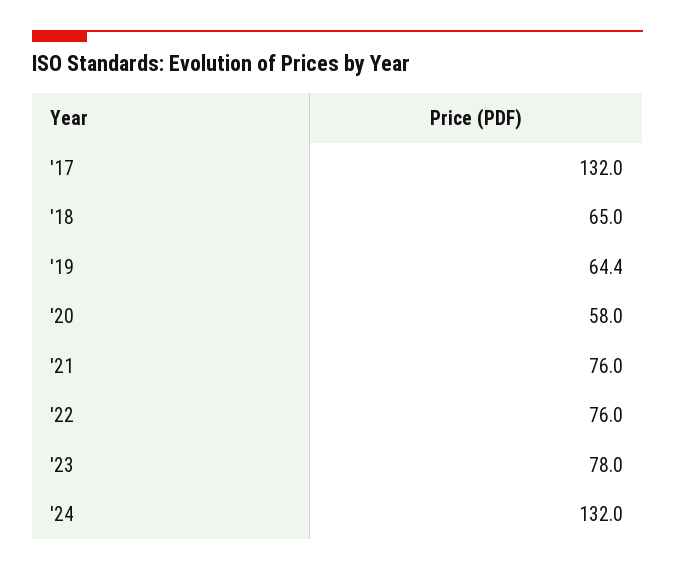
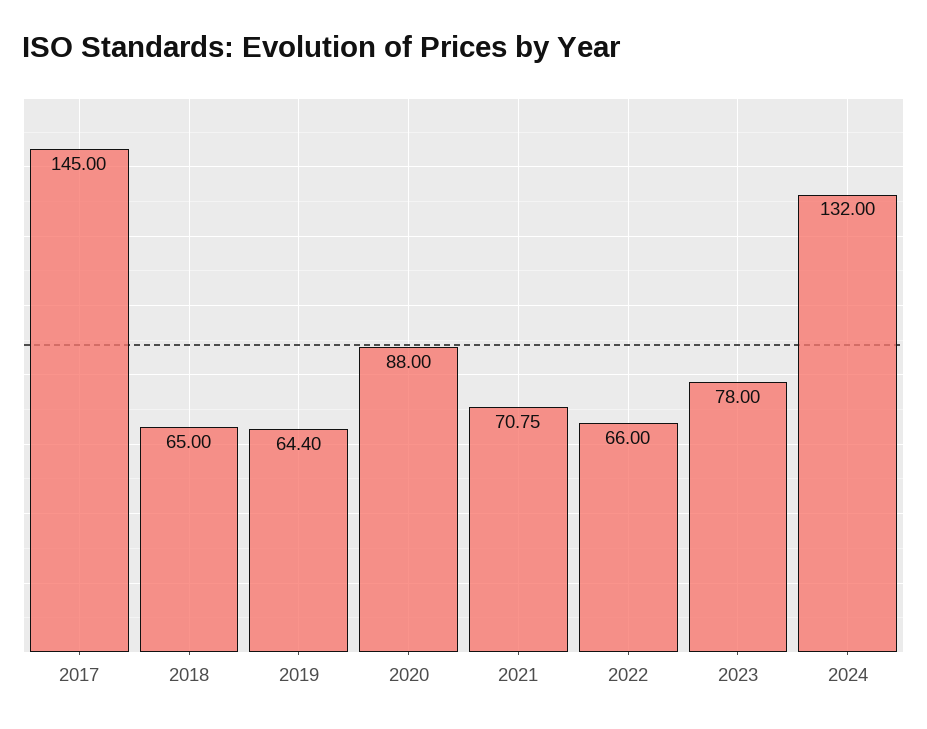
'17: 132 -> 145
'20: 58 -> 88
'21: 76 -> 70.75
'22: 76 -> 66

